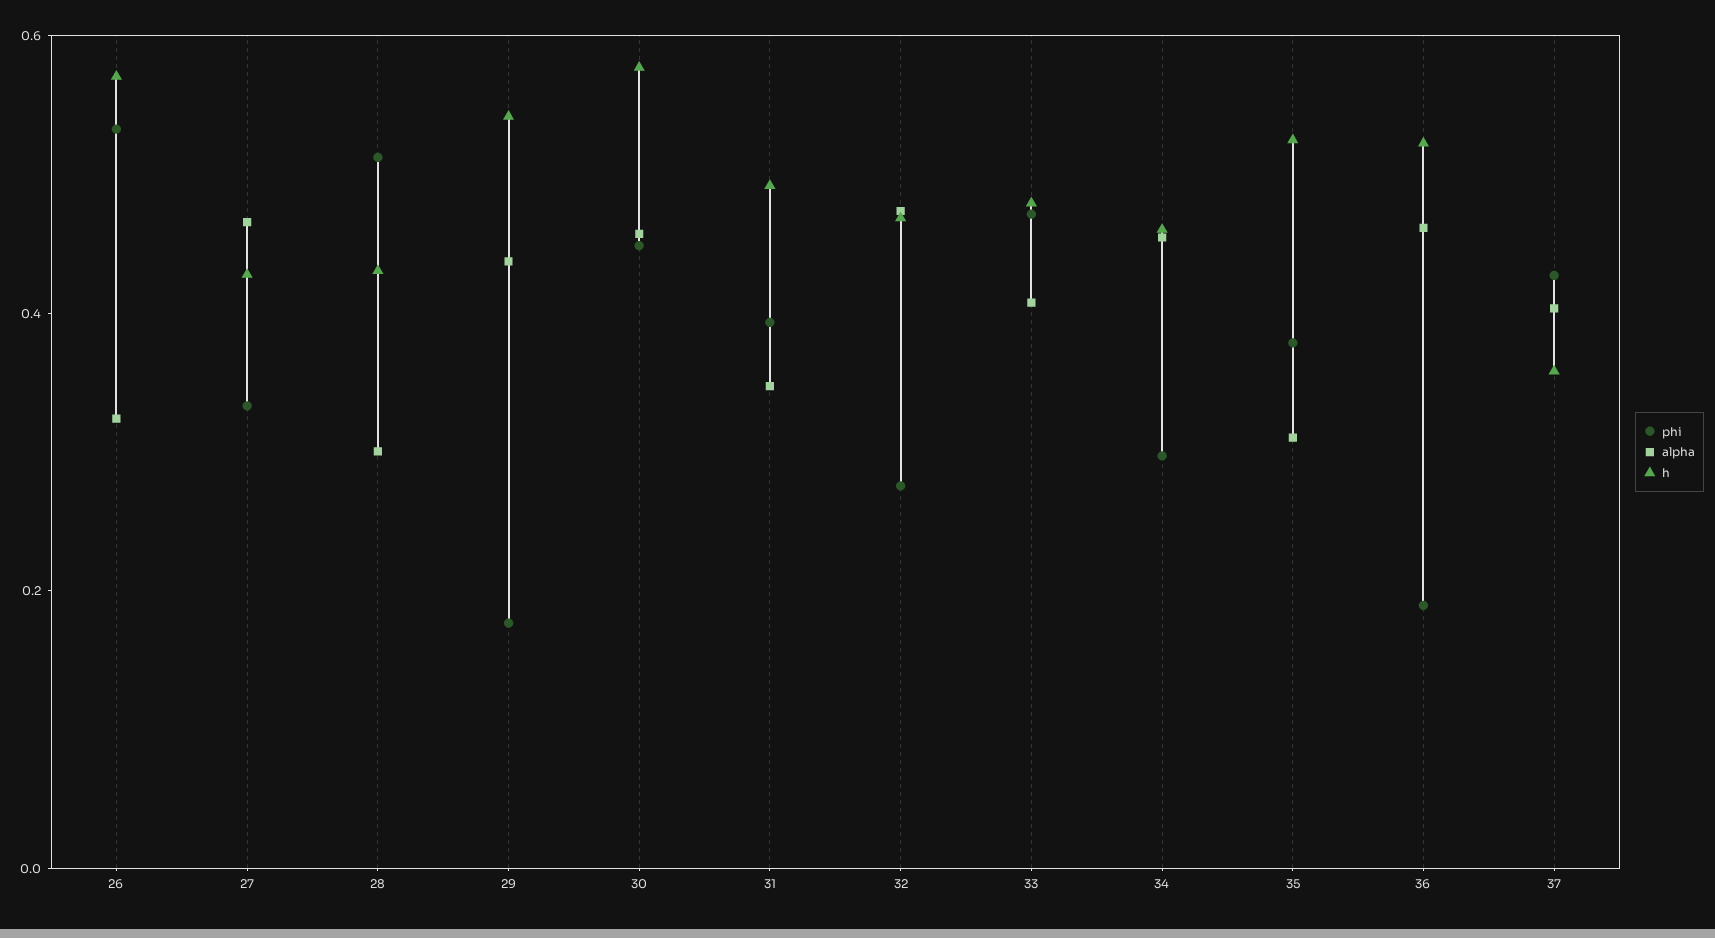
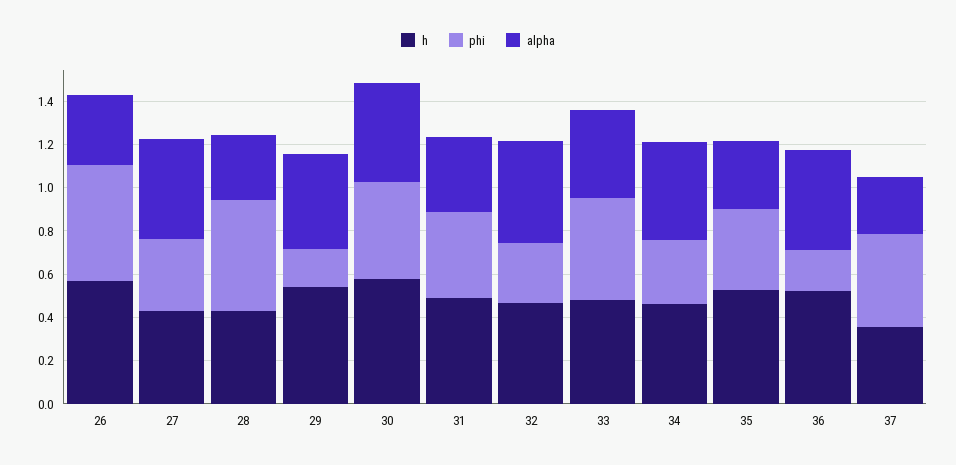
alpha, 37: 0.4 -> 0.25

